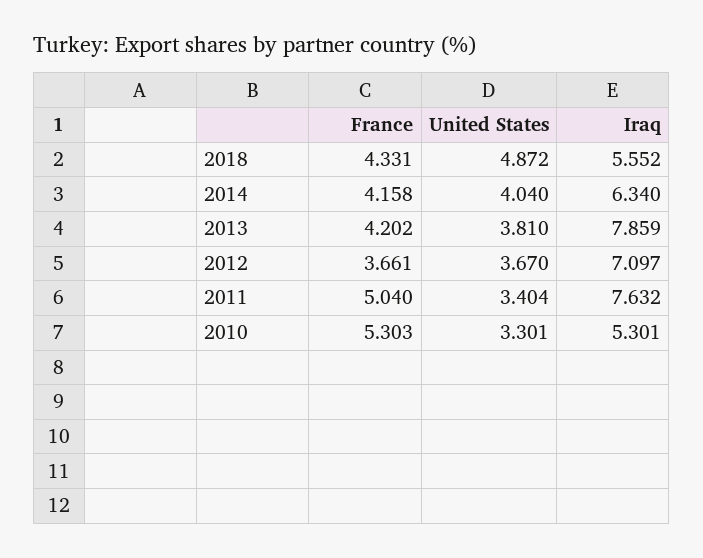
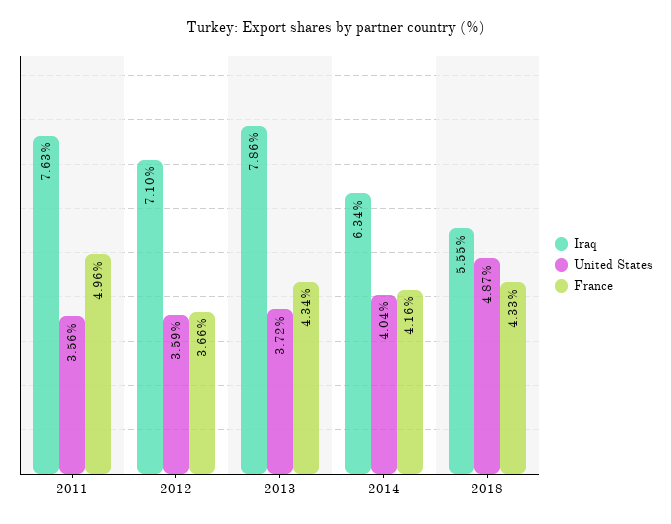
France, 2013: 4.202 -> 4.34
United States, 2013: 3.81 -> 3.72
United States, 2012: 3.67 -> 3.59
France, 2011: 5.04 -> 4.96
United States, 2011: 3.404 -> 3.56
France, 2010: 5.303 -> none
United States, 2010: 3.301 -> none
Iraq, 2010: 5.301 -> none

